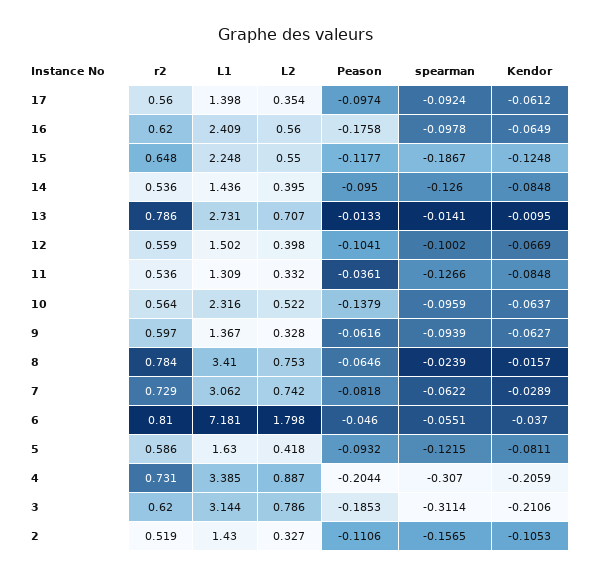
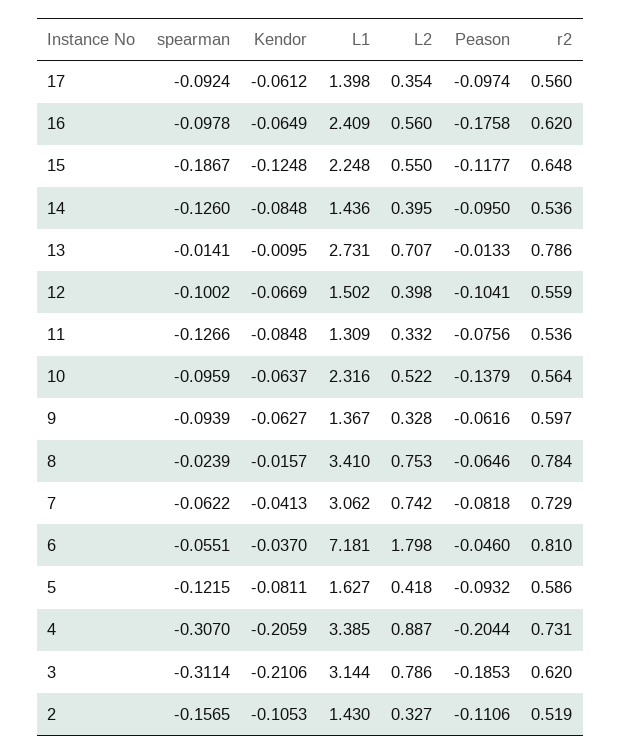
Peason, 11: -0.0361 -> -0.0756
Kendor, 7: -0.0289 -> -0.0413
L1, 5: 1.63 -> 1.627

